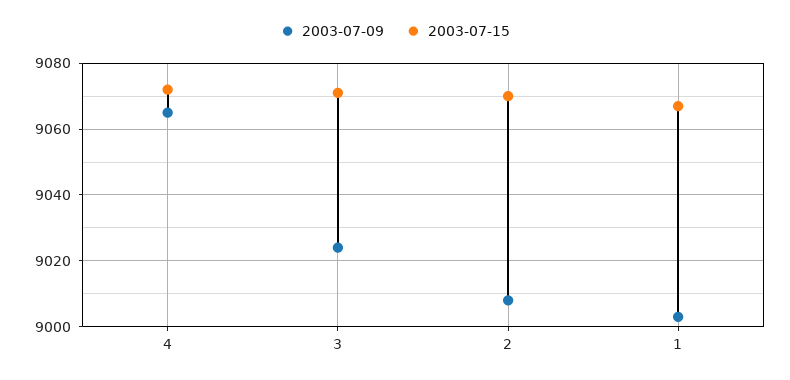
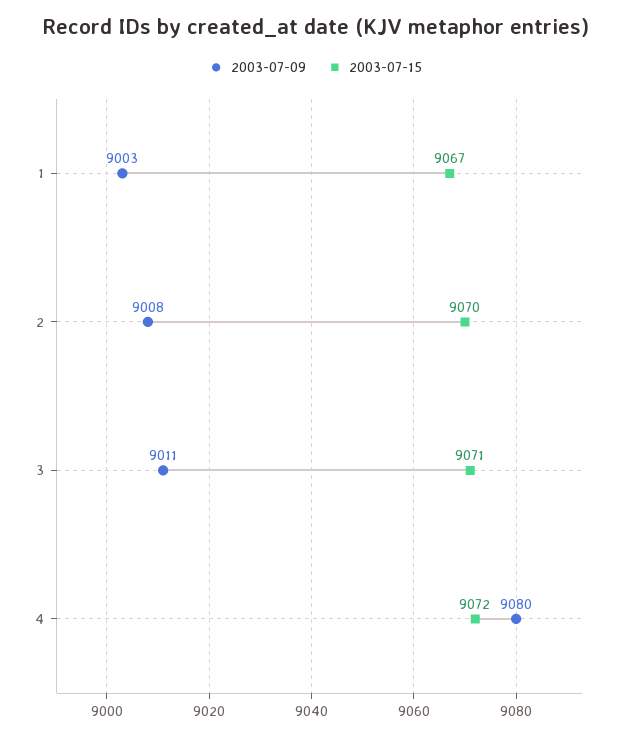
2003-07-09, 4: 9065 -> 9080
2003-07-09, 3: 9025 -> 9011

